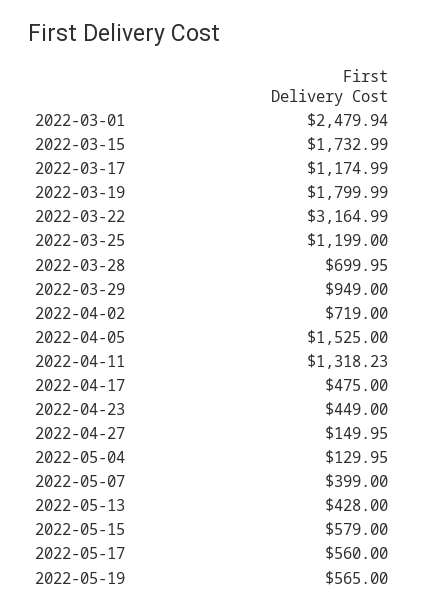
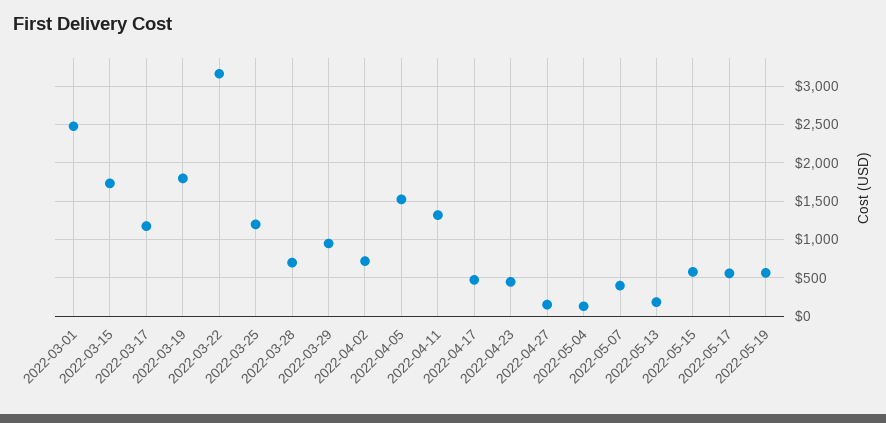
2022-05-13: 428 -> 200

